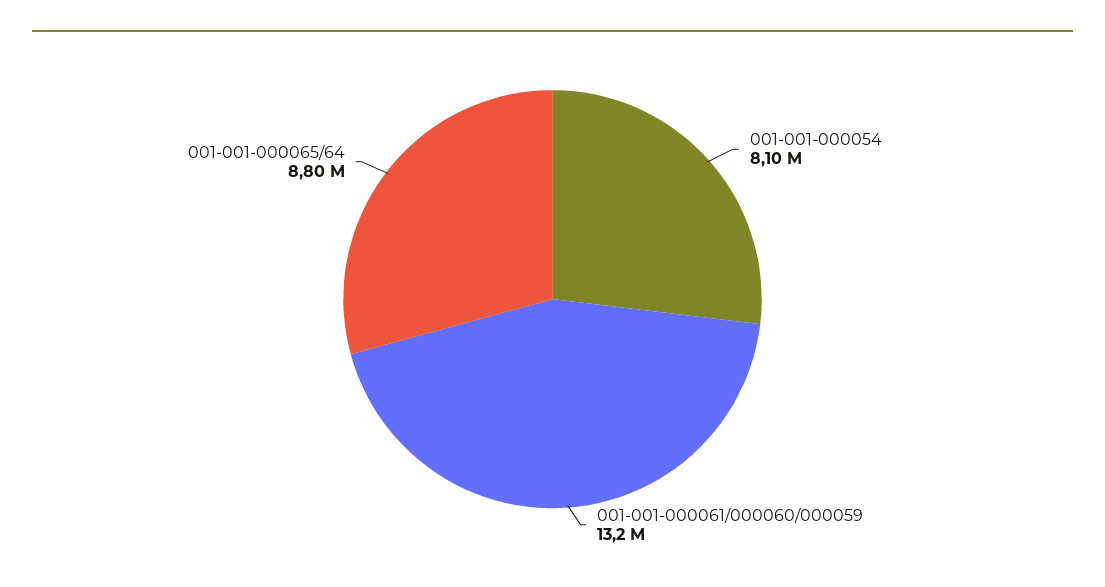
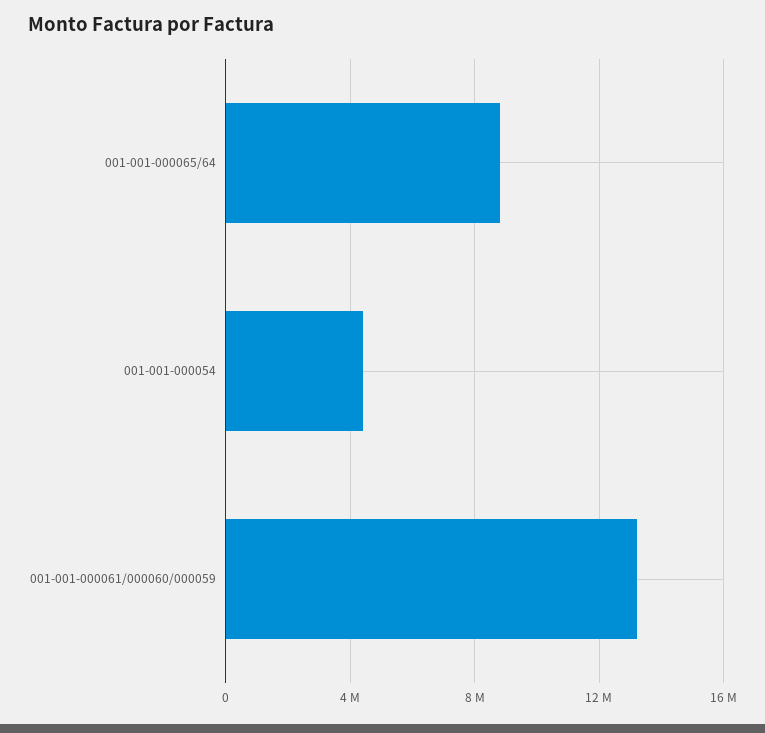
001-001-000054: 8100000 -> 4500000

